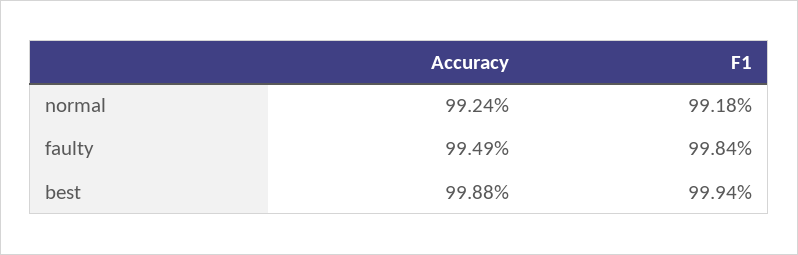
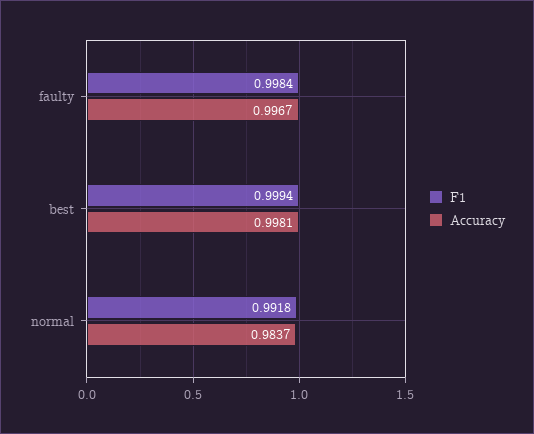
Accuracy, normal: 0.9924 -> 0.9837
Accuracy, faulty: 0.9949 -> 0.9967
Accuracy, best: 0.9988 -> 0.9981

